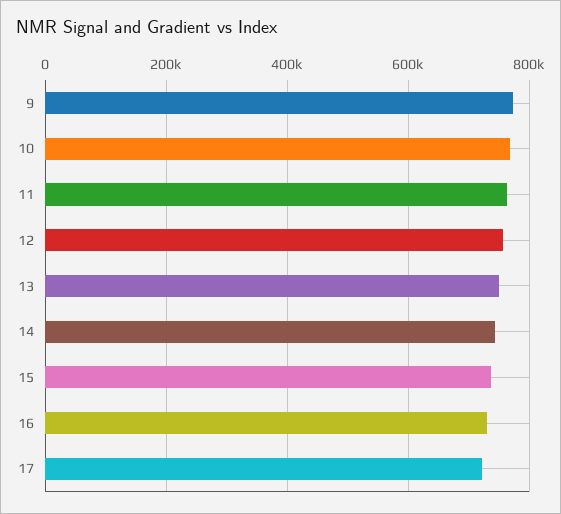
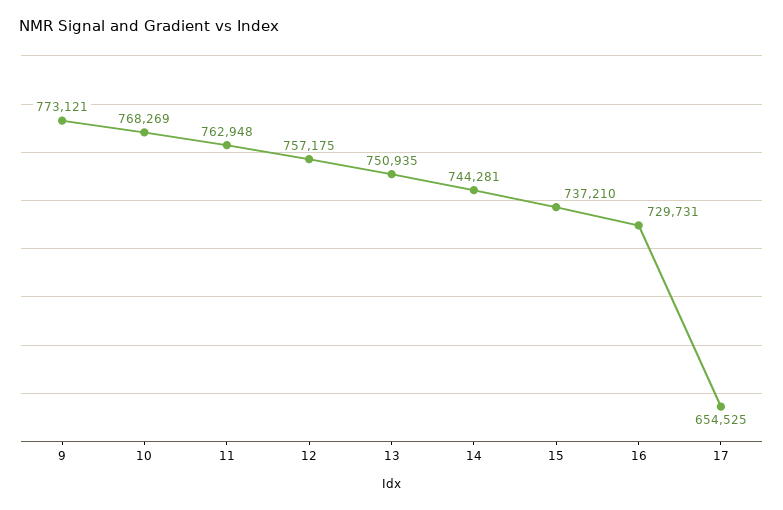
17: 720000 -> 654525

